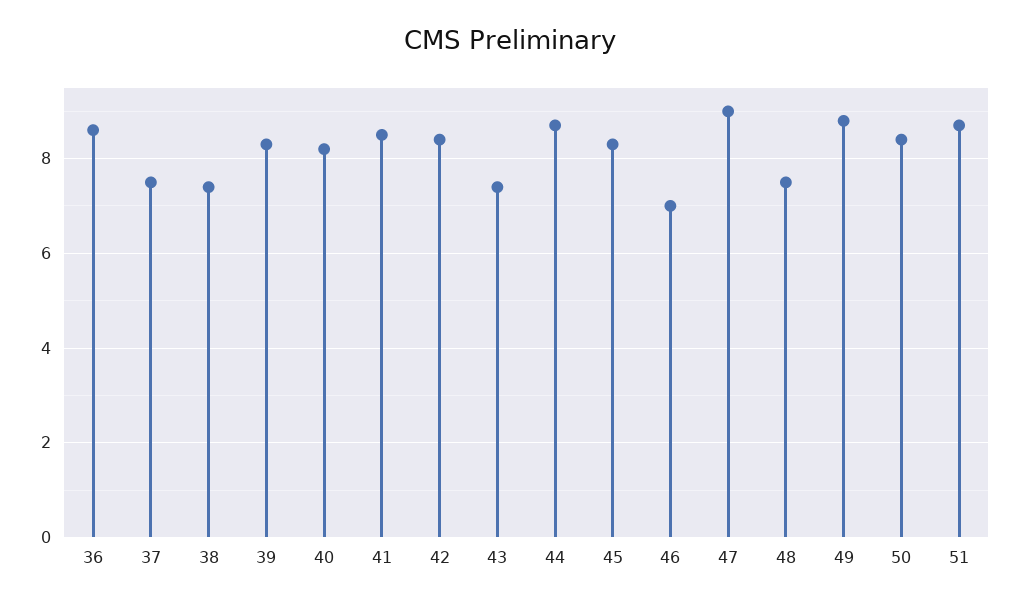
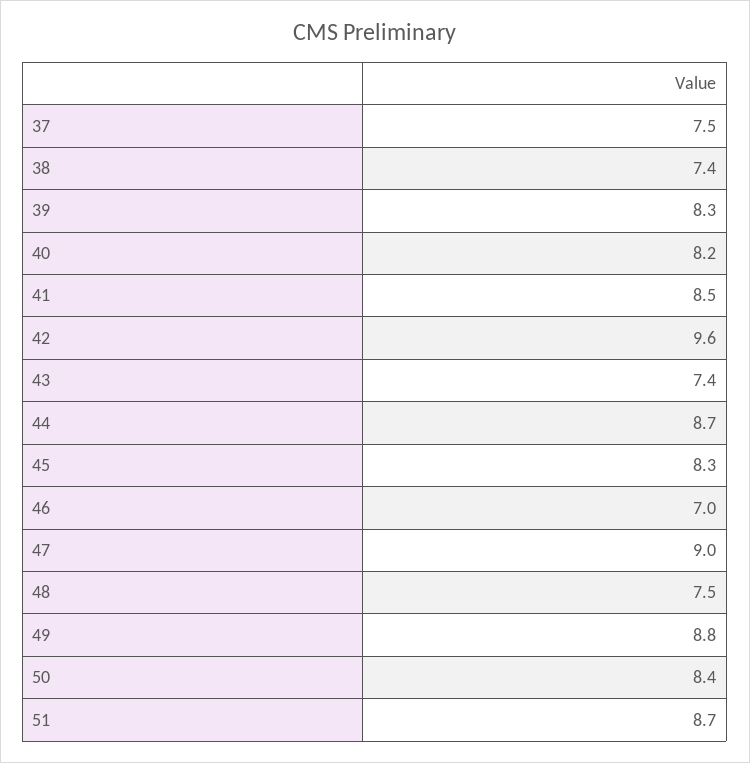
36: 8.5 -> none
42: 8.5 -> 9.6

